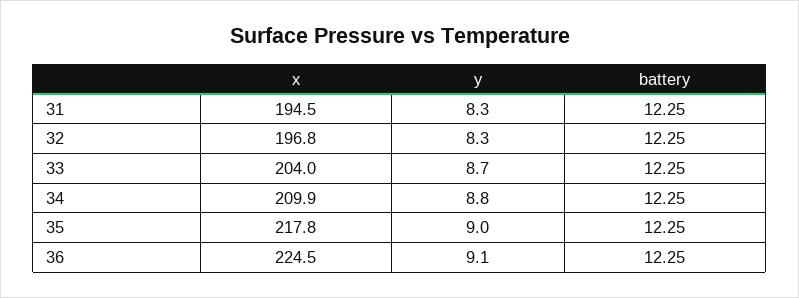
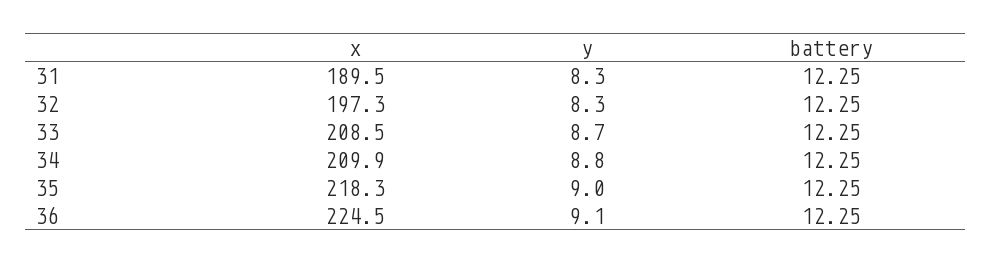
x, 31: 194.5 -> 189.5
x, 32: 196.8 -> 197.3
x, 33: 204 -> 208.5
x, 35: 217.8 -> 218.3

